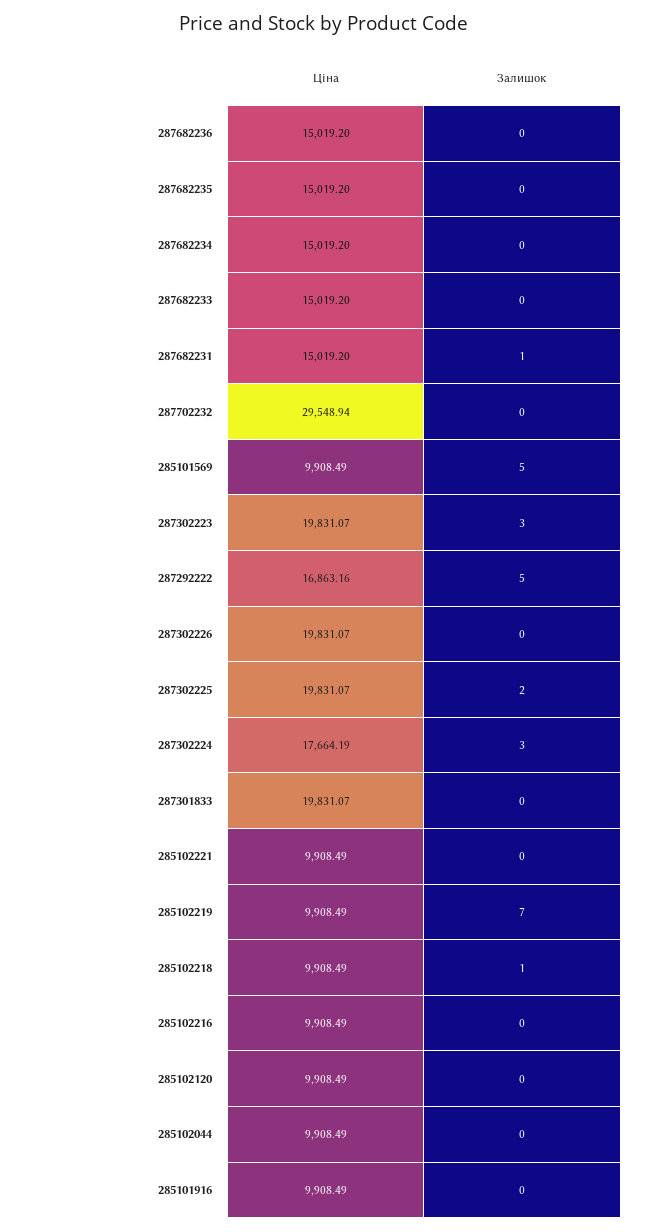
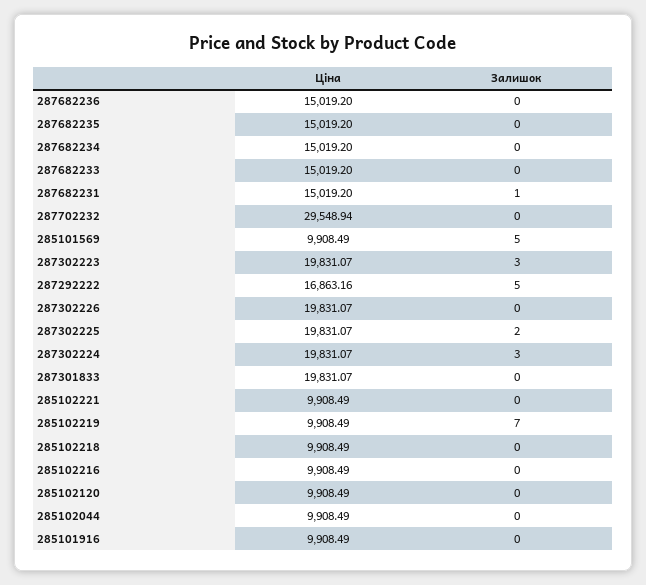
Ціна, 287302224: 17664.19 -> 19831.07
Залишок, 285102218: 1 -> 0

